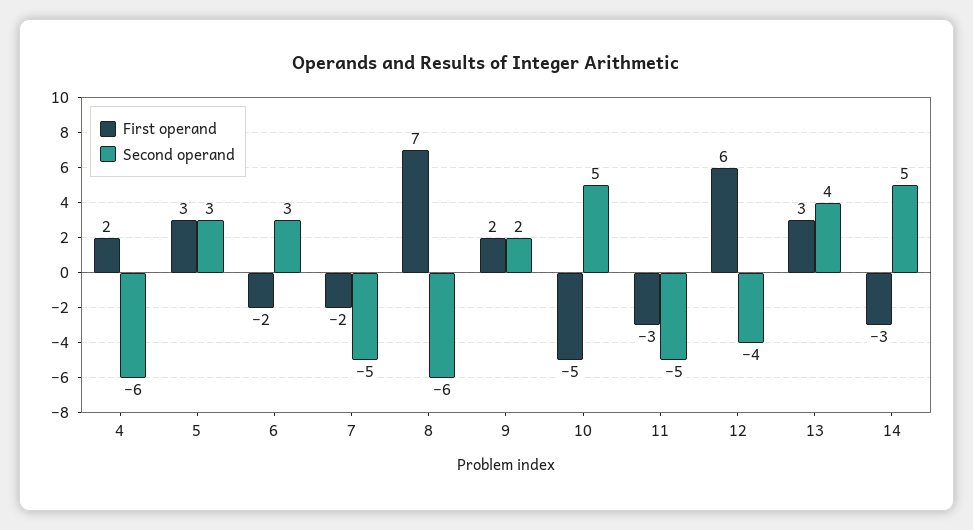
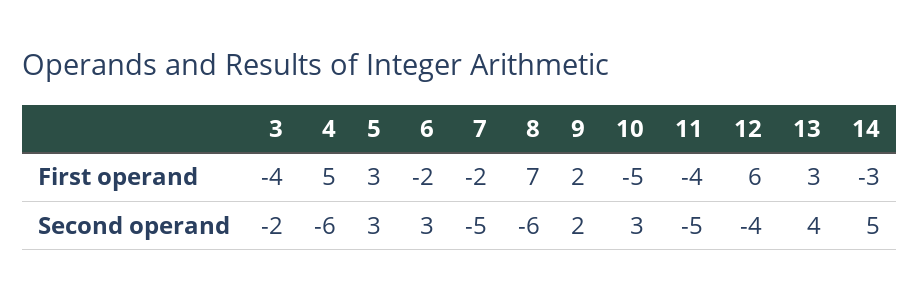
First operand, 4: 2 -> 5
Second operand, 10: 5 -> 3
First operand, 11: -3 -> -4
First operand, 3: none -> -4
Second operand, 3: none -> -2

